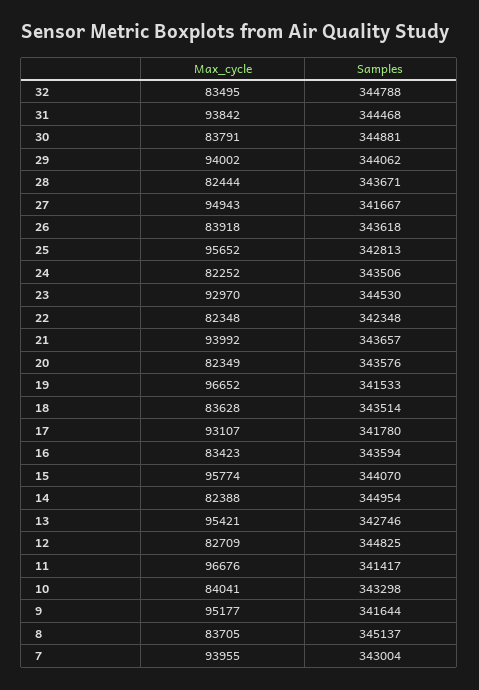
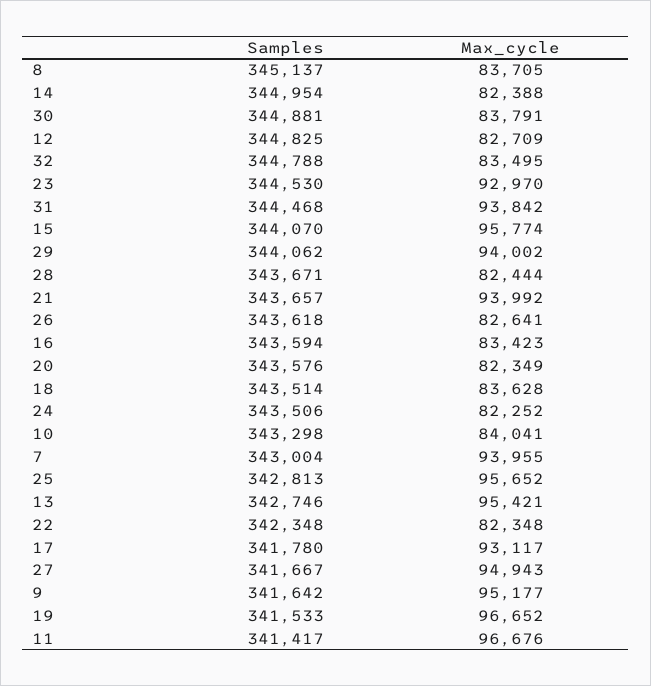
Max_cycle, 26: 83918 -> 82641
Max_cycle, 17: 93107 -> 93117
Samples, 9: 341644 -> 341642

